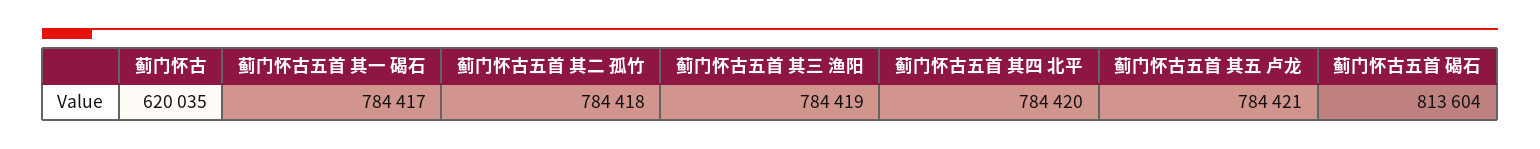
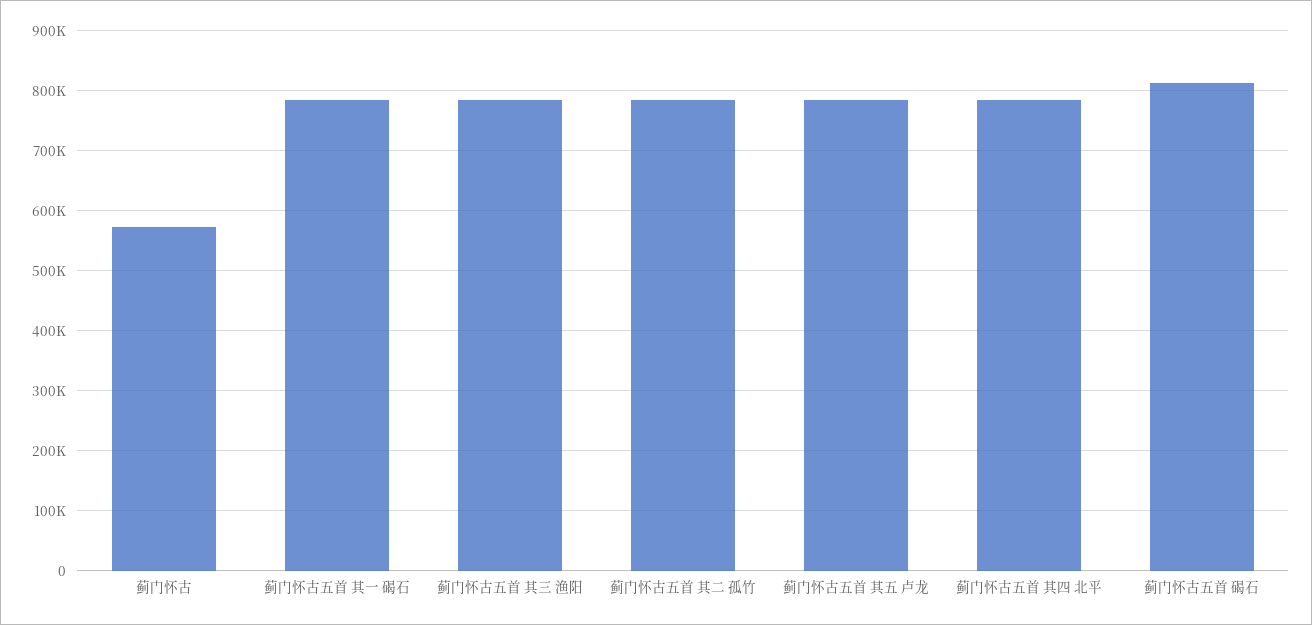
蓟门怀古: 620035 -> 570000

